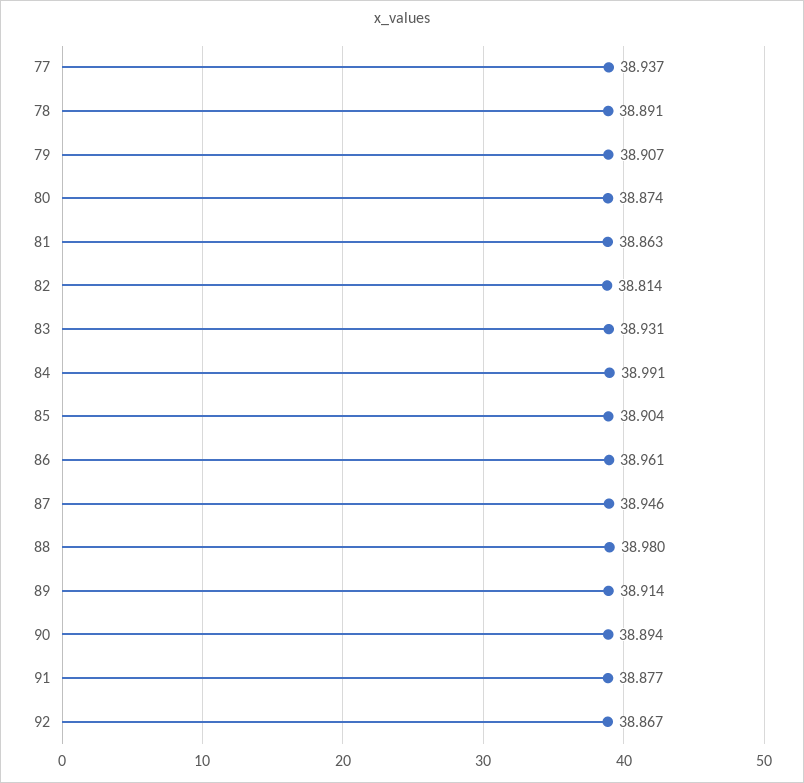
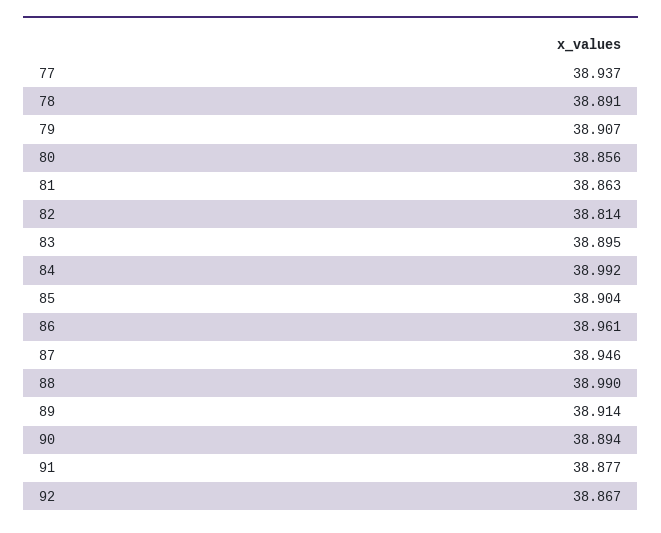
80: 38.874 -> 38.856
83: 38.931 -> 38.895
84: 38.991 -> 38.992
88: 38.98 -> 38.99

